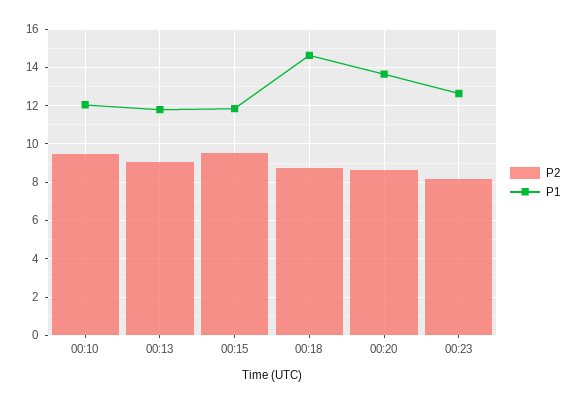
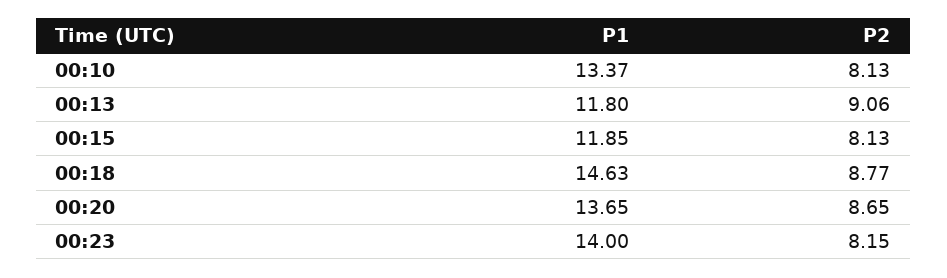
P2, 00:10: 9.5 -> 8.13
P1, 00:10: 12 -> 13.37
P2, 00:15: 9.5 -> 8.13
P1, 00:23: 12.5 -> 14

